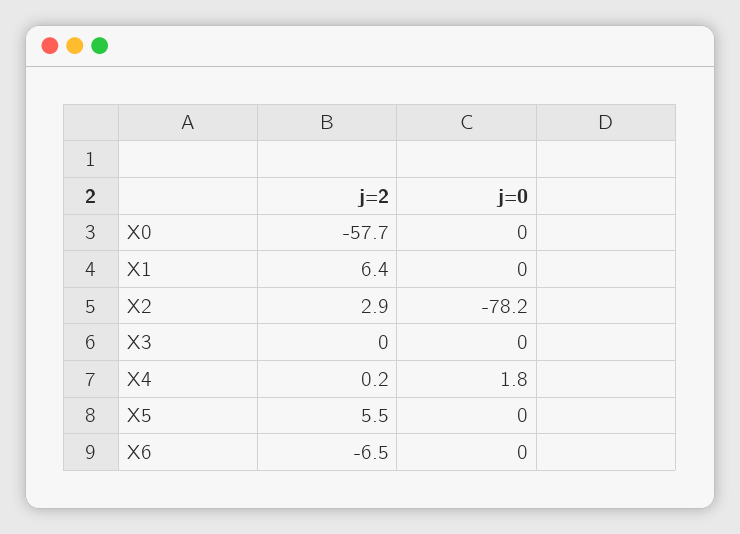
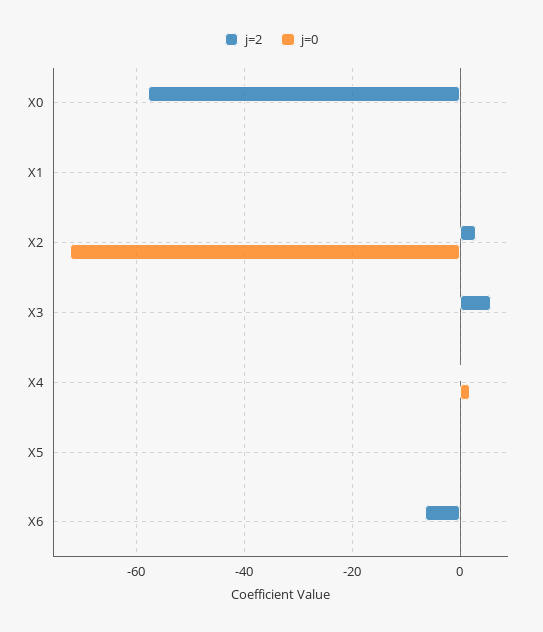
j=2, X1: 6.4 -> 0
j=0, X2: -78.2 -> -72
j=2, X3: 0 -> 6
j=2, X5: 5.5 -> 0

